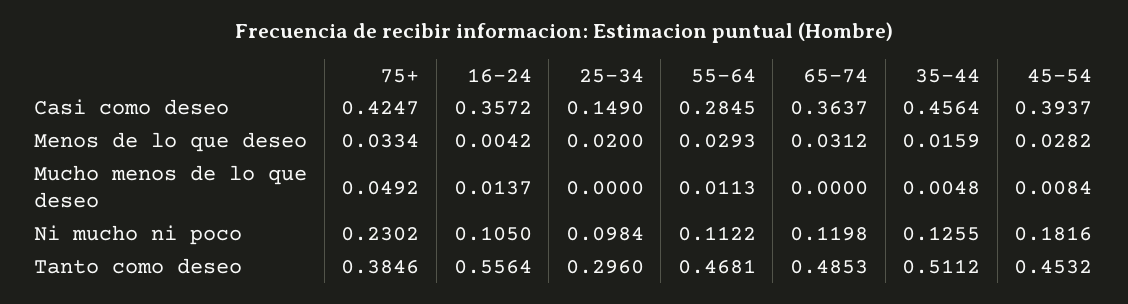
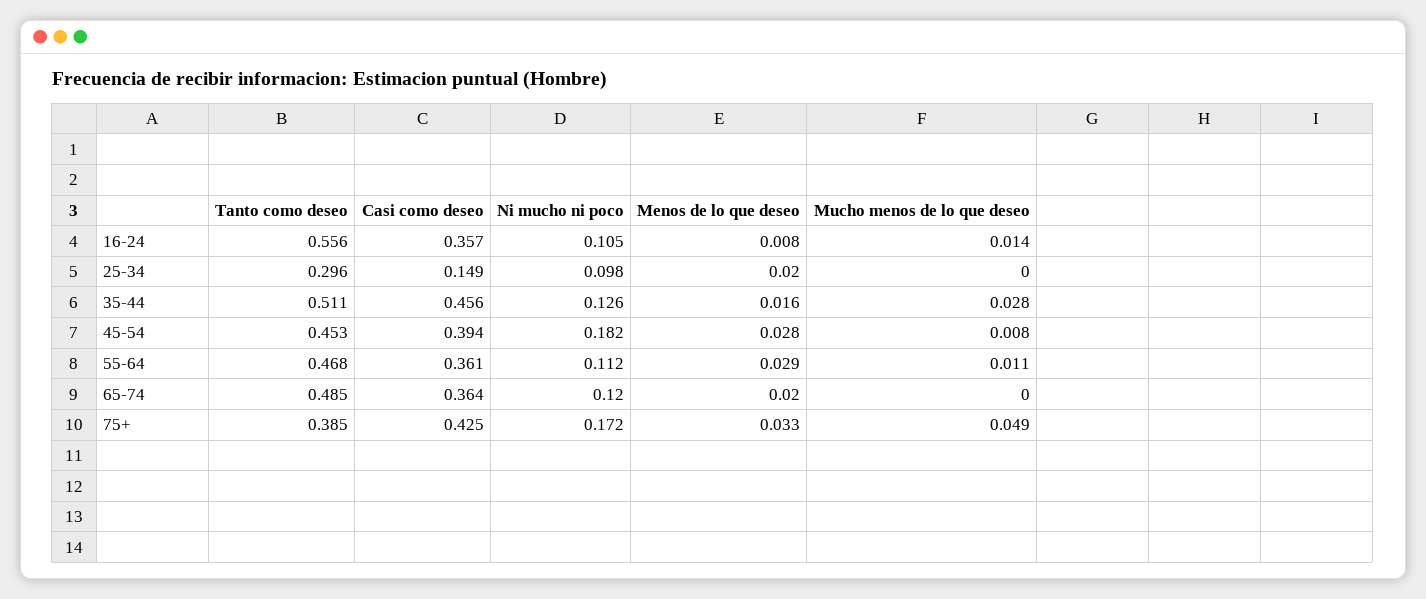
55-64, Casi como deseo: 0.2845 -> 0.361
16-24, Menos de lo que deseo: 0.0042 -> 0.008
65-74, Menos de lo que deseo: 0.0312 -> 0.02
35-44, Mucho menos de lo que deseo: 0.0048 -> 0.028
75+, Ni mucho ni poco: 0.2302 -> 0.172

